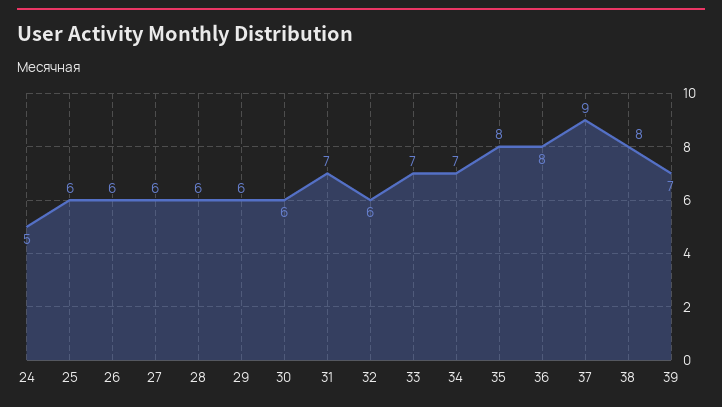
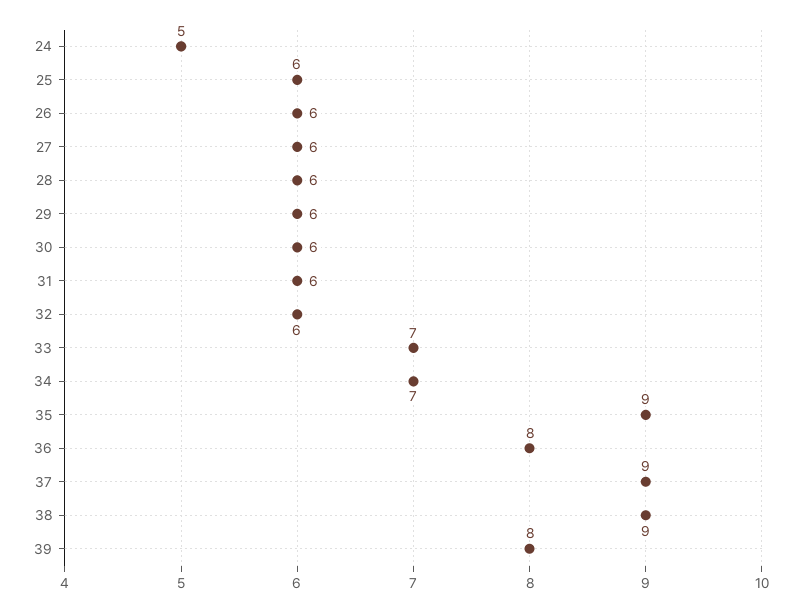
31: 7 -> 6
35: 8 -> 9
38: 8 -> 9
39: 7 -> 8

